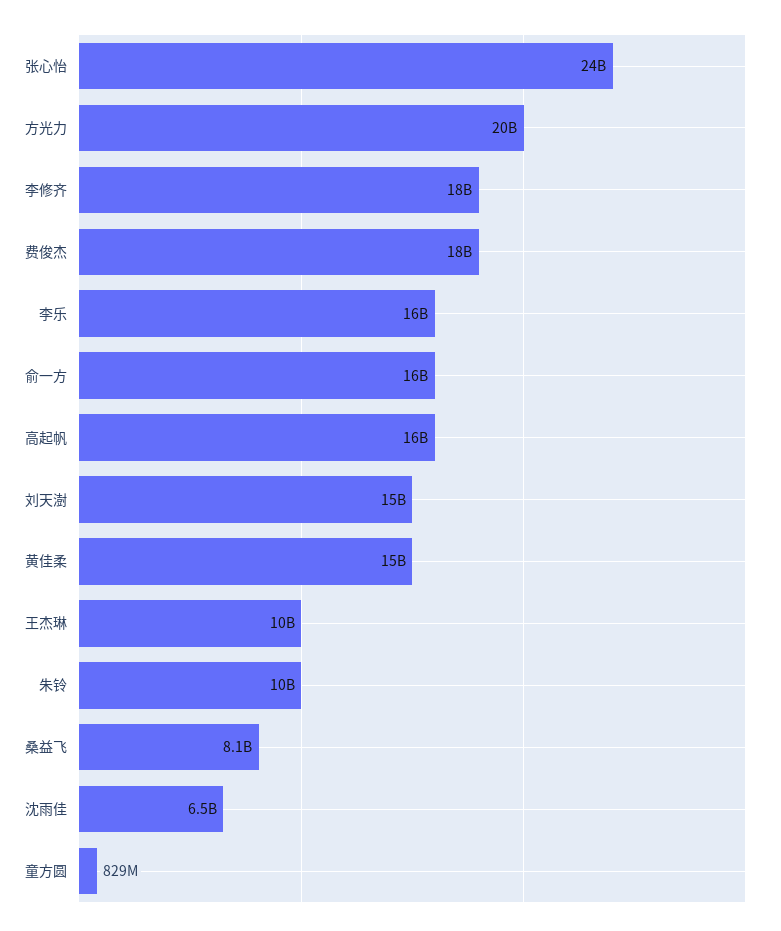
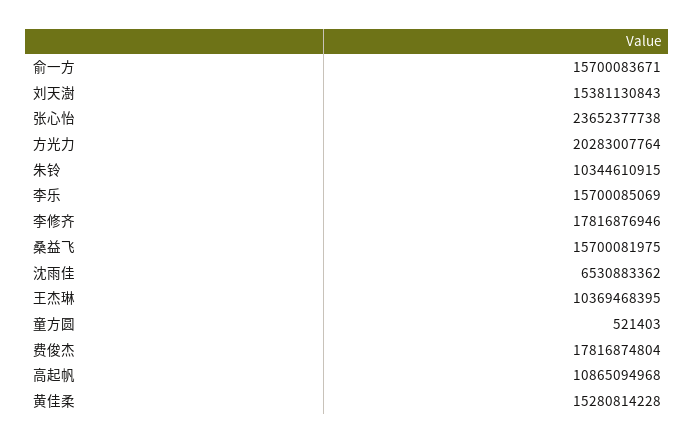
高起帆: 16000000000 -> 10865094968
桑益飞: 8100000000 -> 15700081975
童方圆: 829000000 -> 521403

